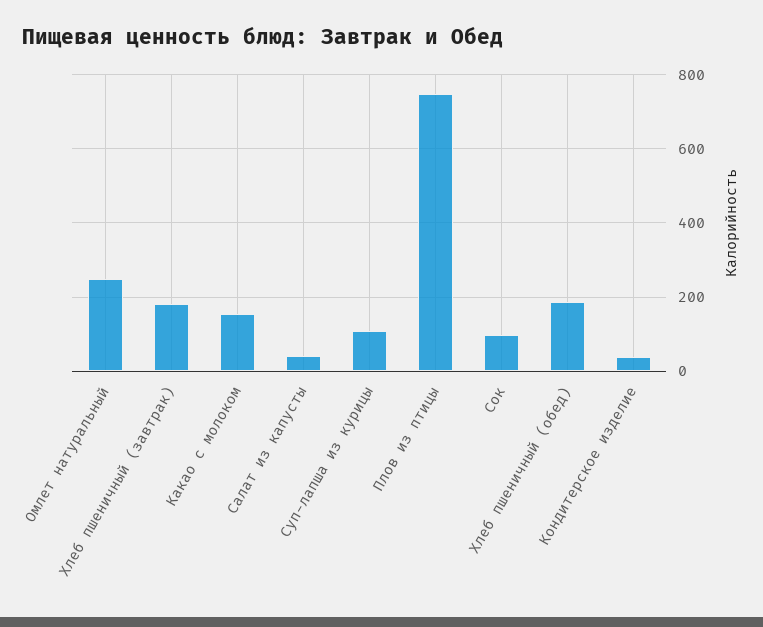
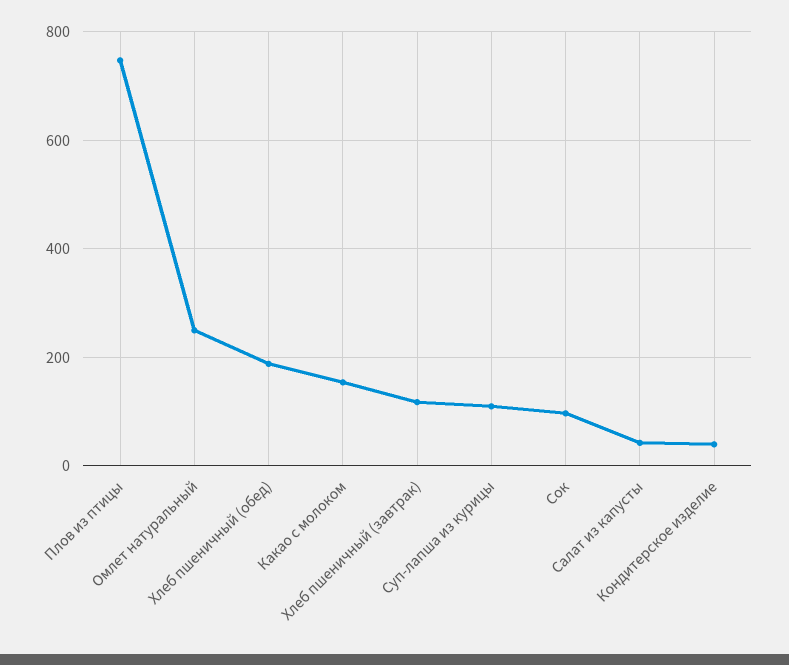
Хлеб пшеничный (завтрак): 180 -> 120

